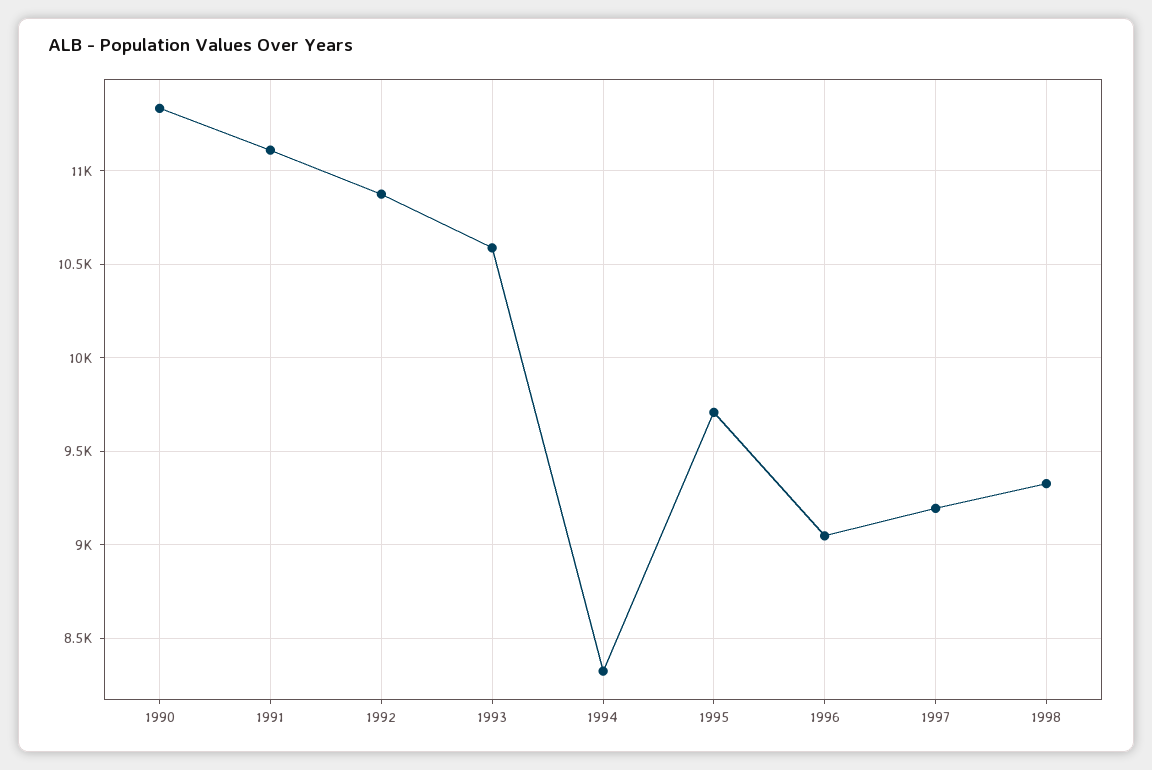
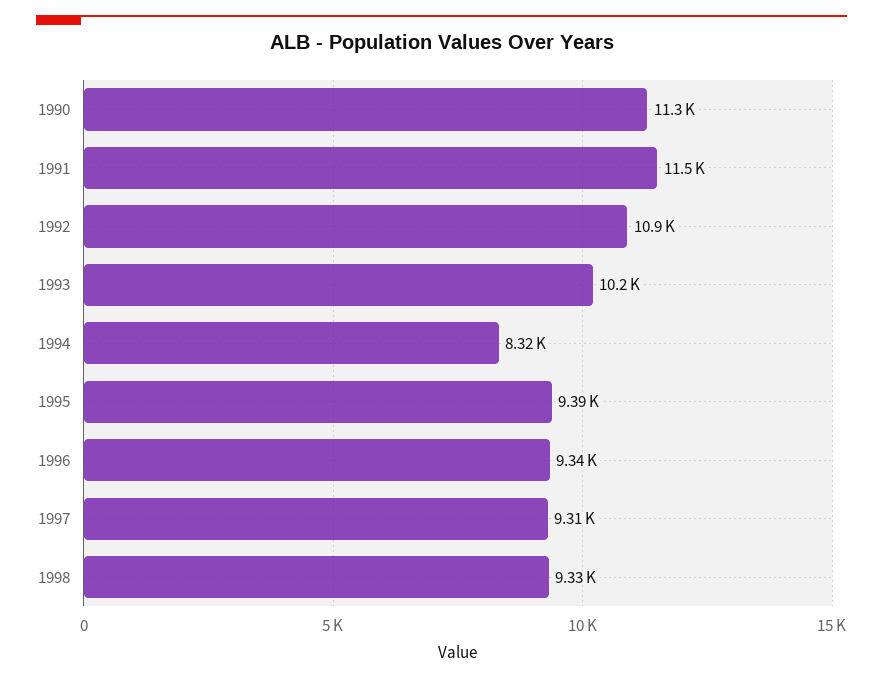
1991: 11100 -> 11500
1993: 10600 -> 10200
1995: 9700 -> 9390
1996: 9050 -> 9340
1997: 9200 -> 9310

